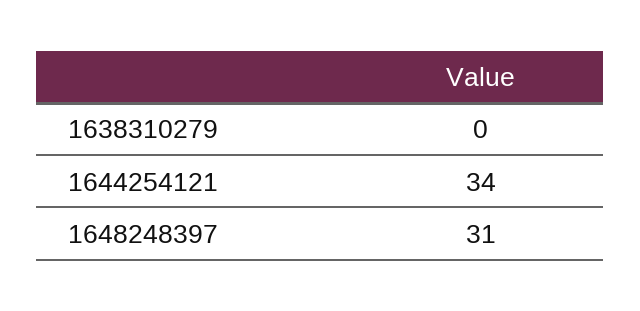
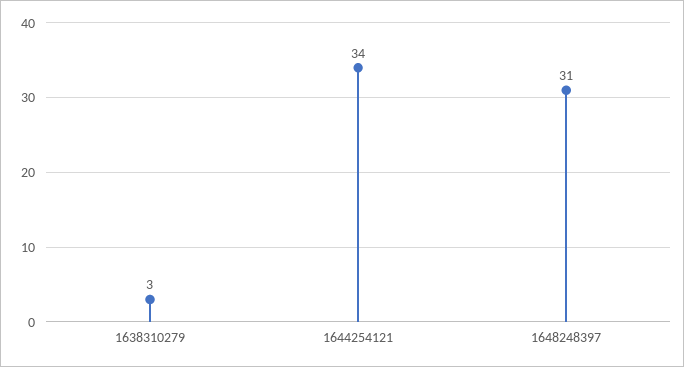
1638310279: 0 -> 3

